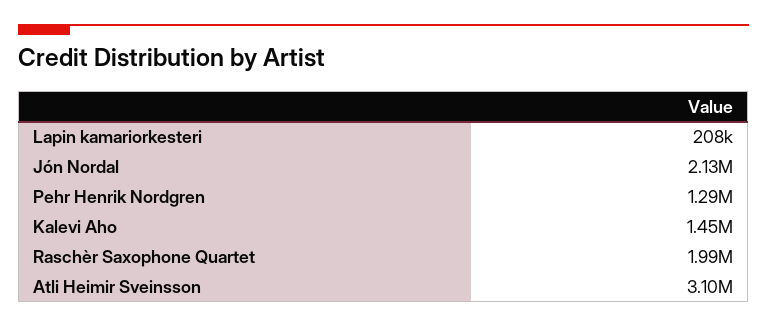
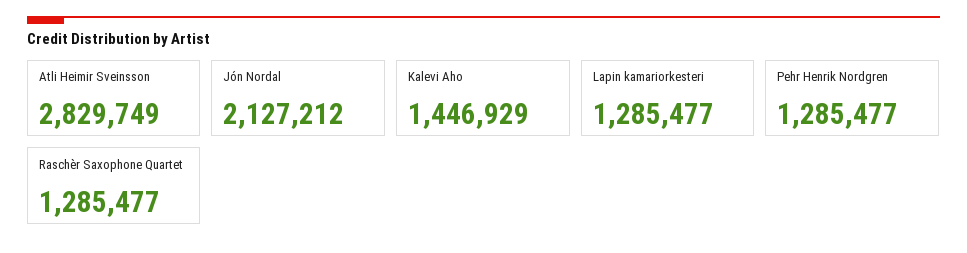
Lapin kamariorkesteri: 208000 -> 1285477
Raschèr Saxophone Quartet: 1990000 -> 1285477
Atli Heimir Sveinsson: 3100000 -> 2829749

